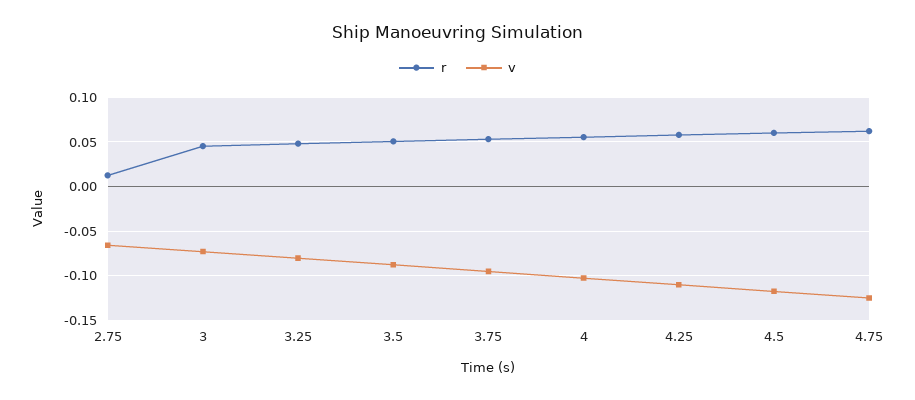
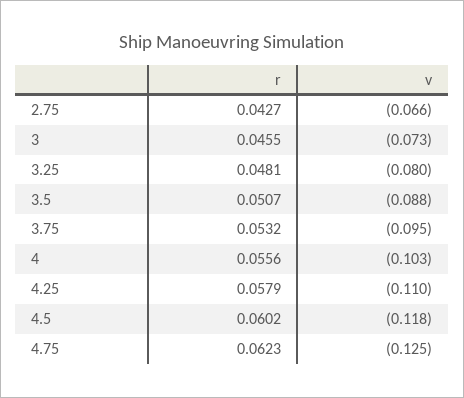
r, 2.75: 0.01 -> 0.0427

